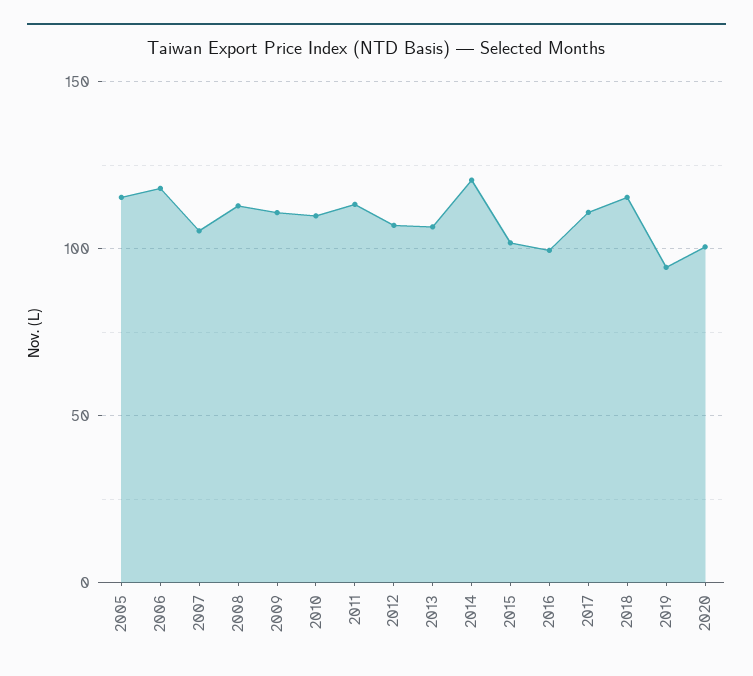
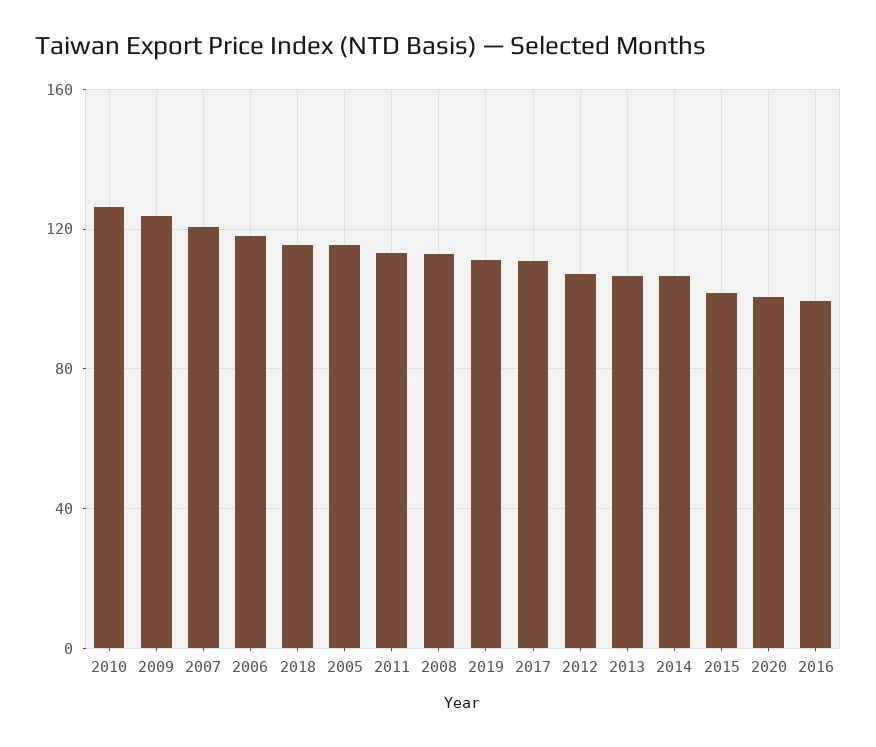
2007: 105 -> 120
2009: 110 -> 125
2010: 110 -> 125
2014: 120 -> 105
2019: 95 -> 110

